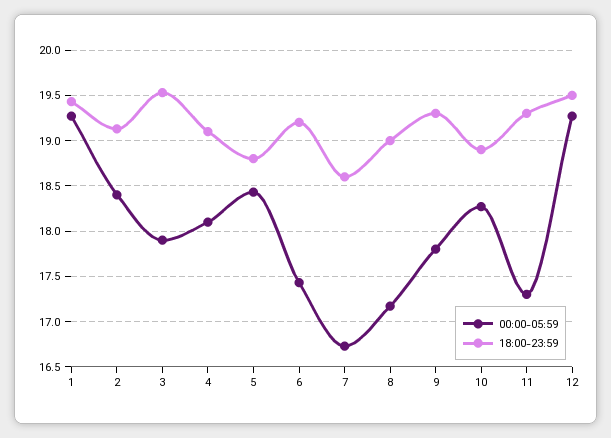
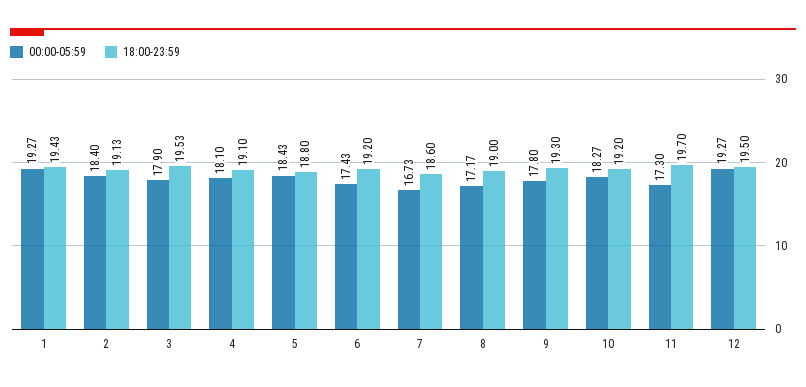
18:00-23:59, 10: 18.9 -> 19.2
18:00-23:59, 11: 19.3 -> 19.7

